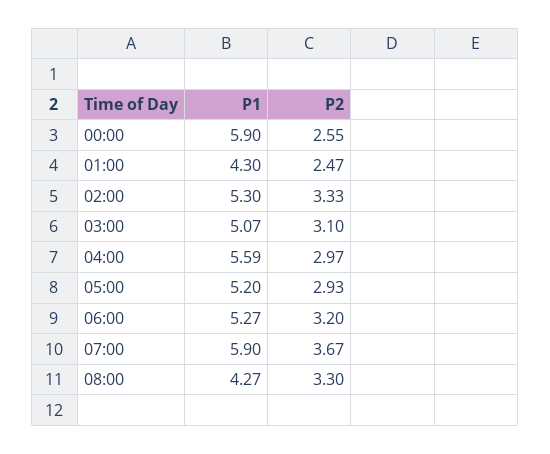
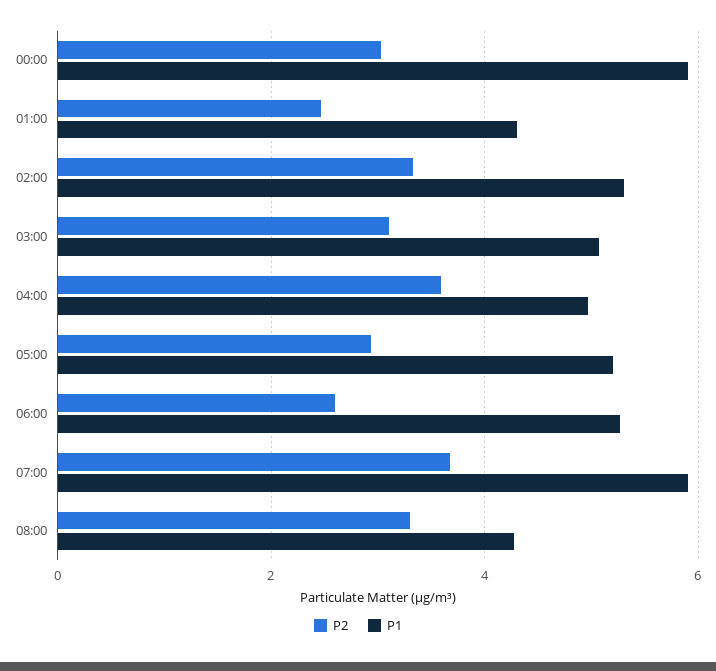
P2, 00:00: 2.55 -> 3
P1, 04:00: 5.59 -> 5
P2, 04:00: 2.97 -> 3.6
P2, 06:00: 3.2 -> 2.6

